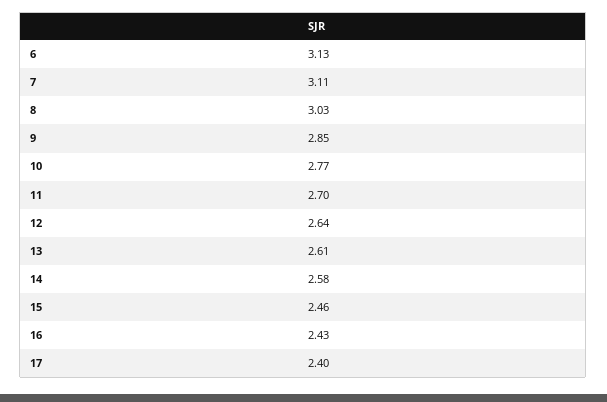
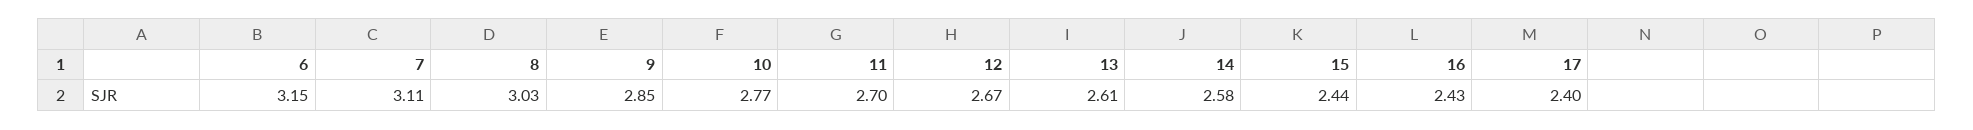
6: 3.13 -> 3.15
12: 2.64 -> 2.67
15: 2.46 -> 2.44

